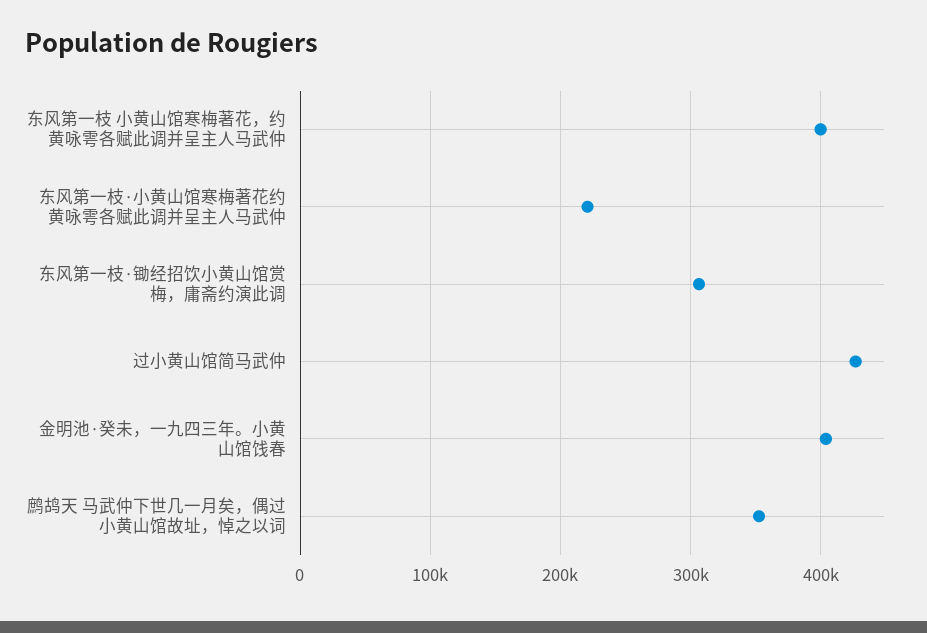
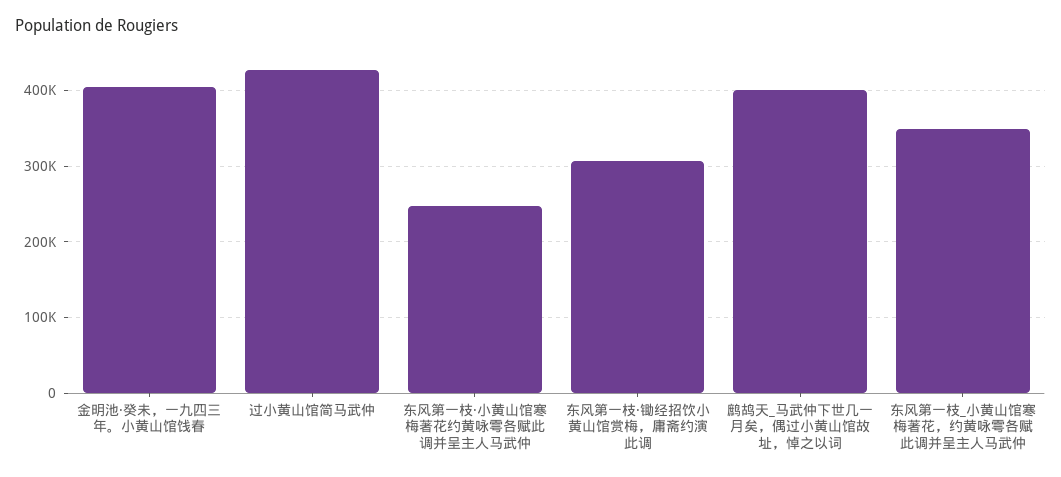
东风第一枝 小黄山馆寒梅著花，约黄咏雩各赋此调并呈主人马武仲: 400000 -> 350000
东风第一枝·小黄山馆寒梅著花约黄咏雩各赋此调并呈主人马武仲: 220000 -> 250000
鹧鸪天 马武仲下世几一月矣，偶过小黄山馆故址，悼之以词: 350000 -> 400000

